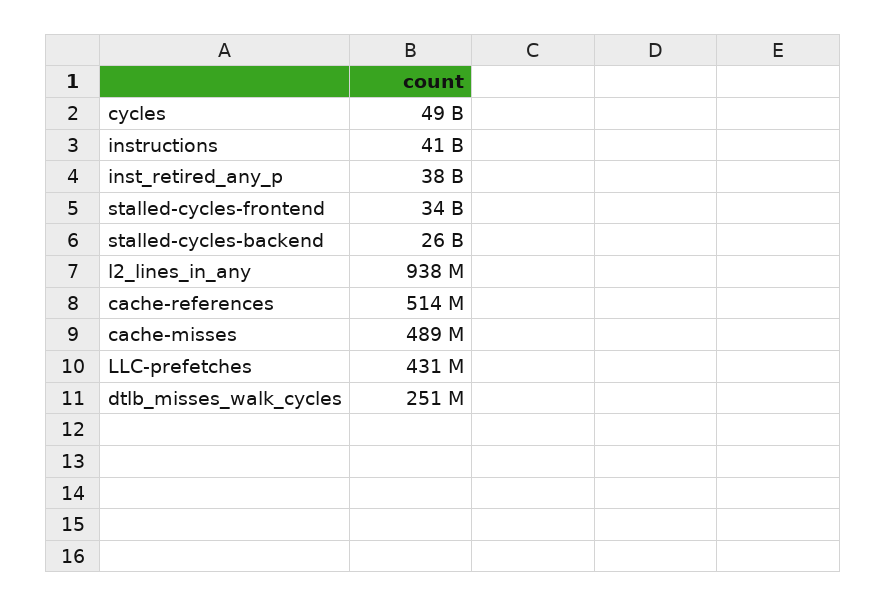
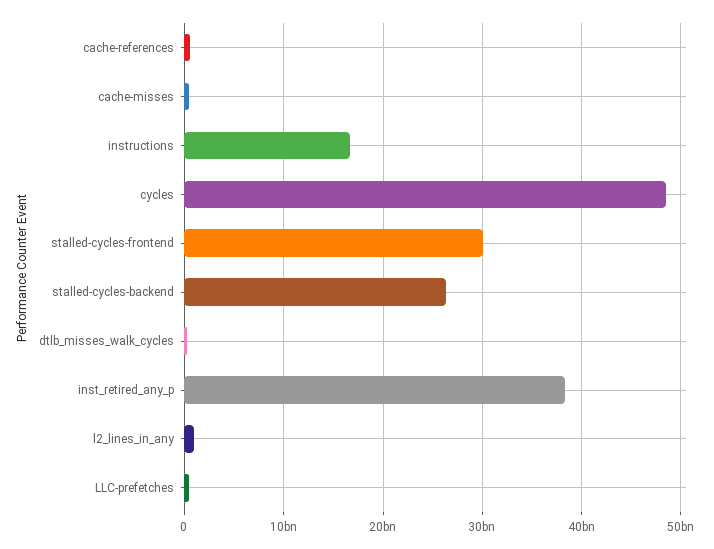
instructions: 41000000000 -> 17000000000
stalled-cycles-frontend: 34000000000 -> 30000000000

